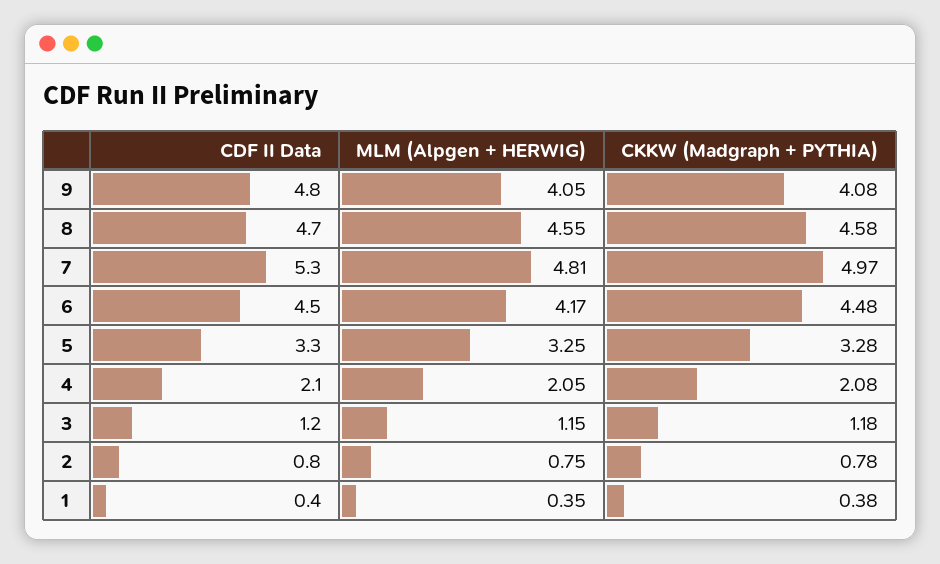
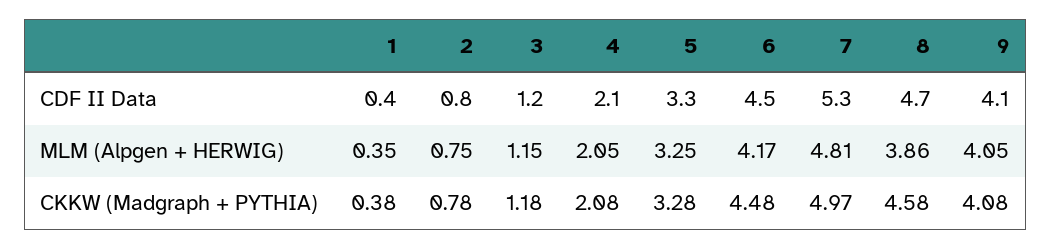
CDF II Data, 9: 4.8 -> 4.1
MLM (Alpgen + HERWIG), 8: 4.55 -> 3.86

